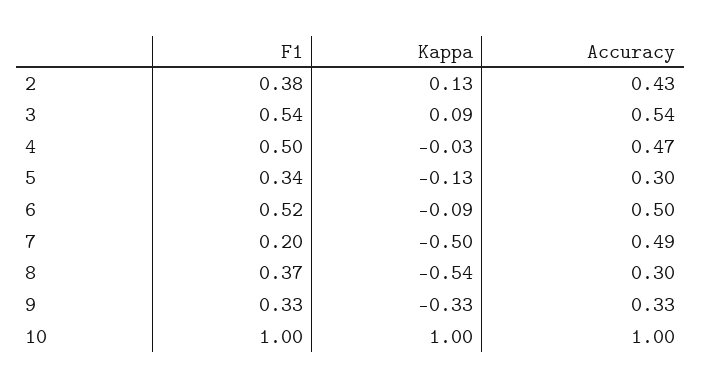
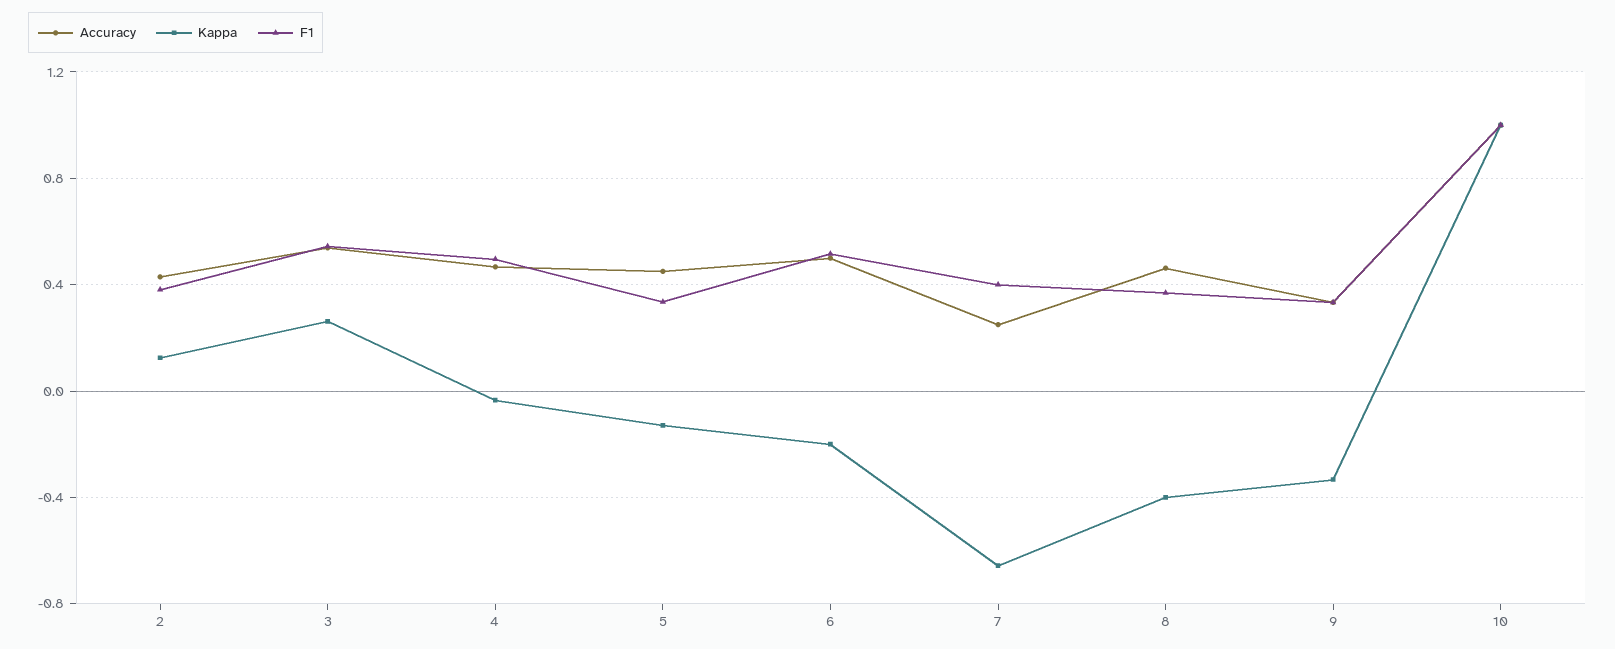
Kappa, 3: 0.09 -> 0.25
Accuracy, 5: 0.3 -> 0.45
Kappa, 6: -0.09 -> -0.2
F1, 7: 0.2 -> 0.4
Kappa, 7: -0.5 -> -0.65
Accuracy, 7: 0.49 -> 0.25
Kappa, 8: -0.54 -> -0.4
Accuracy, 8: 0.3 -> 0.45

